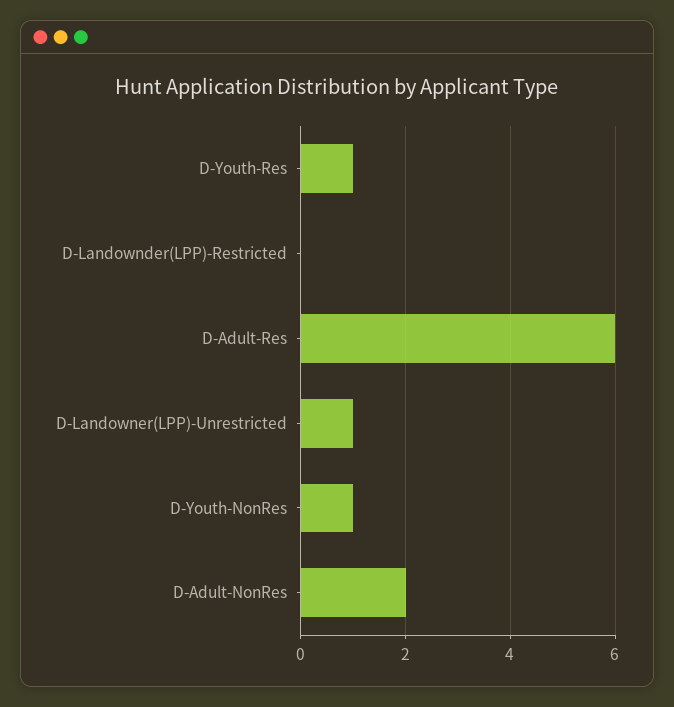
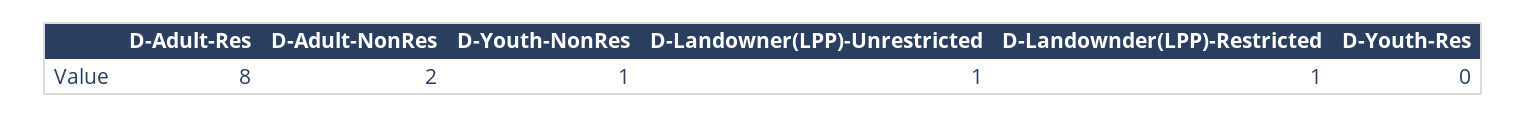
D-Youth-Res: 1 -> 0
D-Landownder(LPP)-Restricted: 0 -> 1
D-Adult-Res: 6 -> 8

